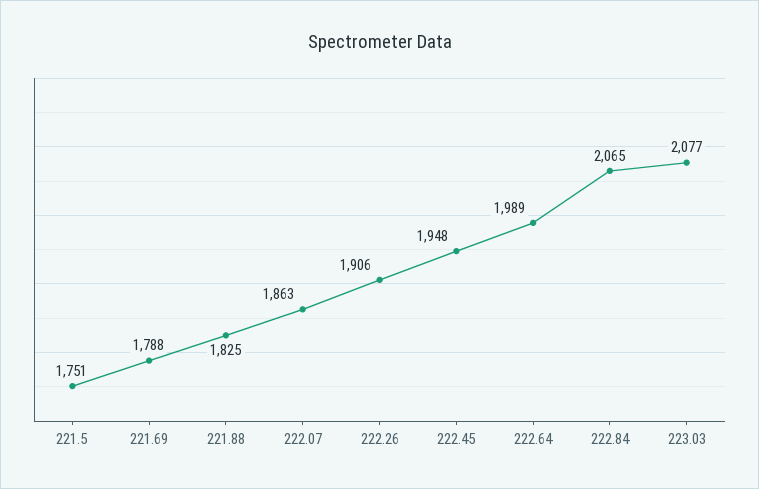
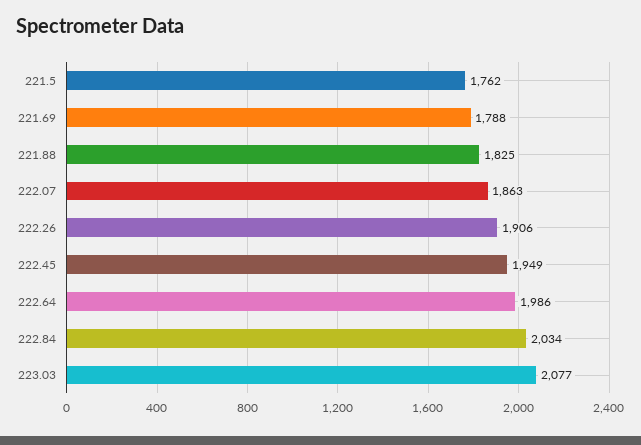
221.5: 1751 -> 1762
222.45: 1948 -> 1949
222.64: 1989 -> 1986
222.84: 2065 -> 2034

